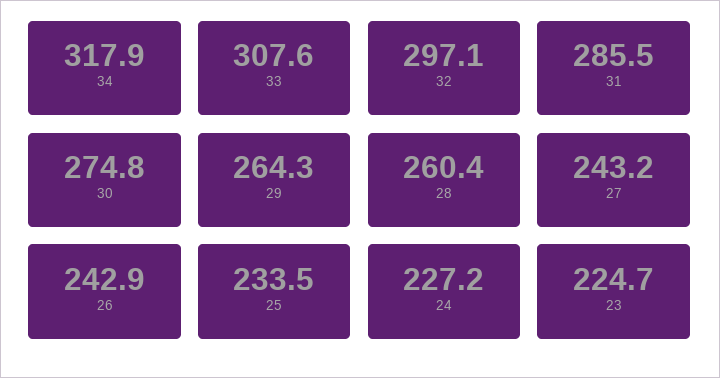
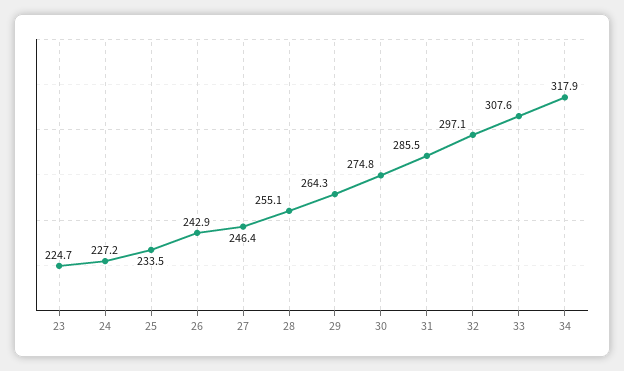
28: 260.4 -> 255.1
27: 243.2 -> 246.4

